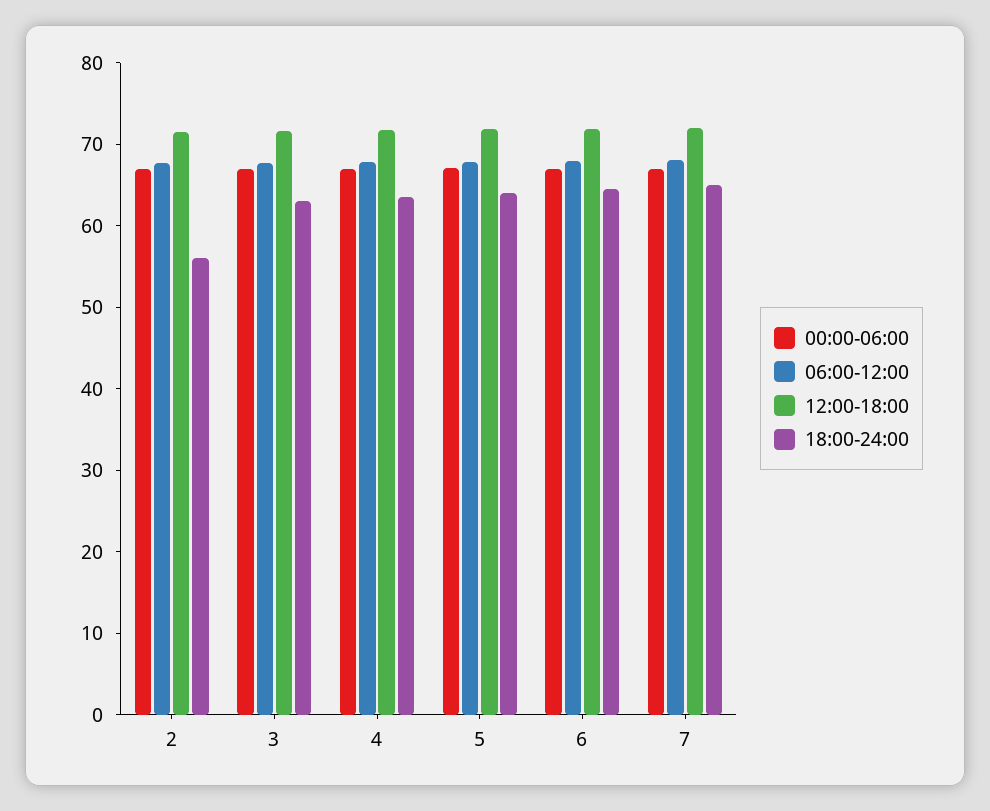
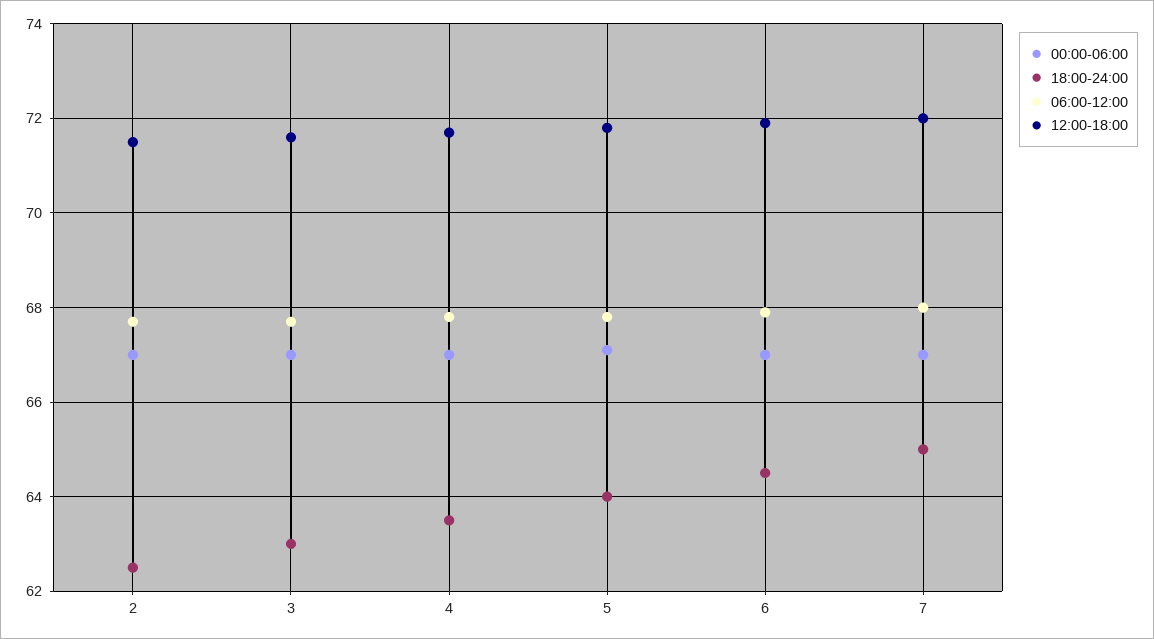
18:00-24:00, 2: 56 -> 62.5

